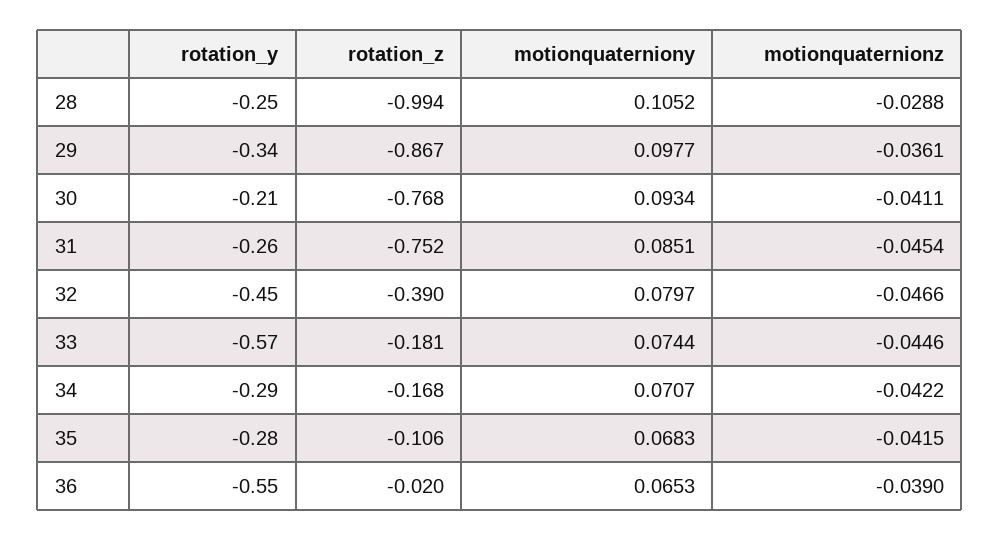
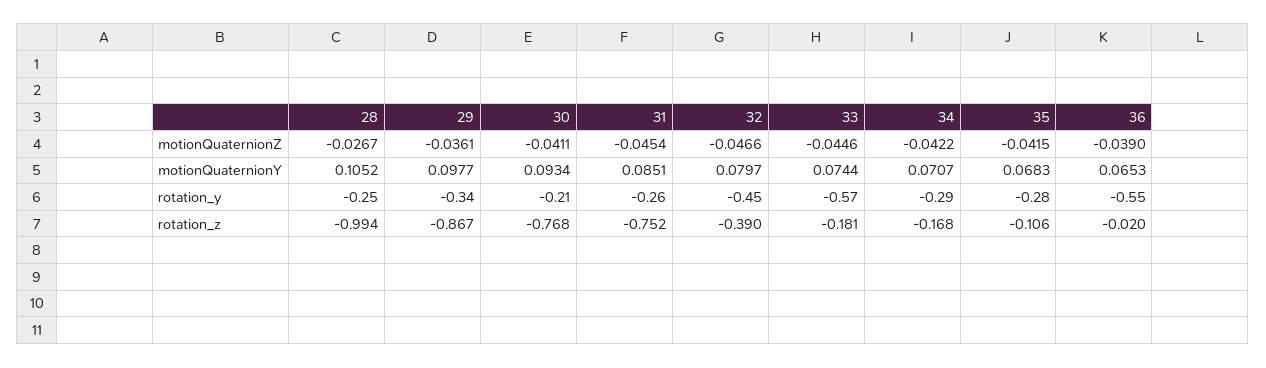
motionquaternionz, 28: -0.0288 -> -0.0267

